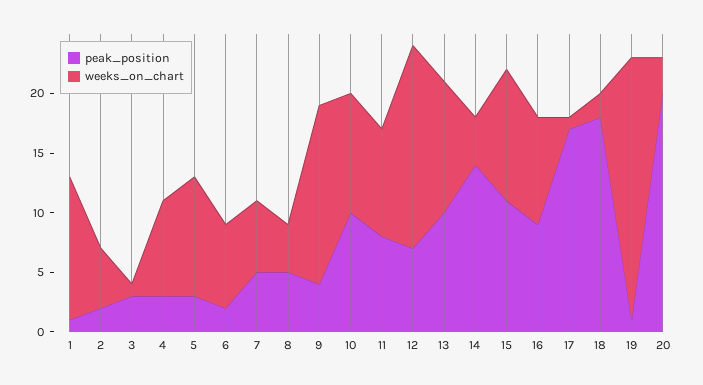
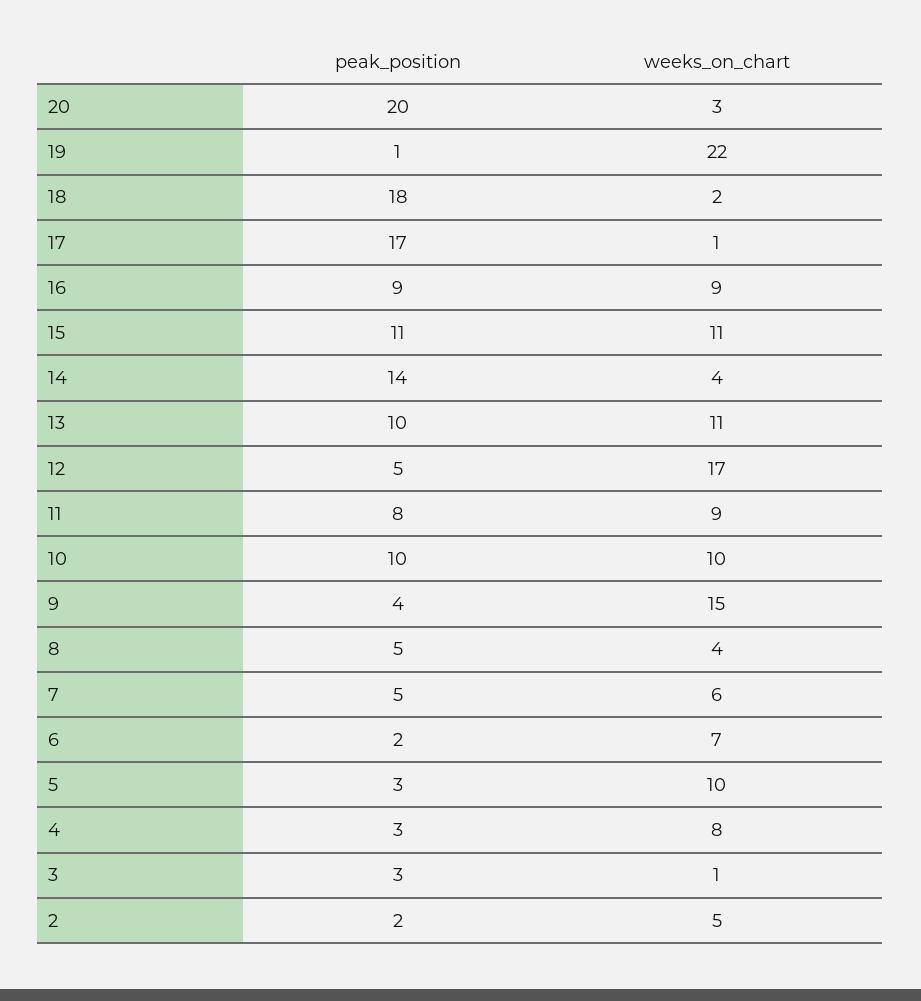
peak_position, 1: 1 -> none
weeks_on_chart, 1: 12 -> none
peak_position, 12: 7 -> 5

